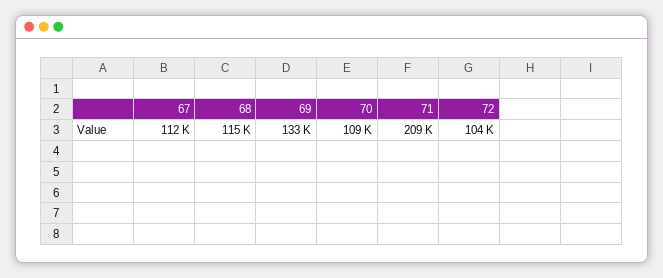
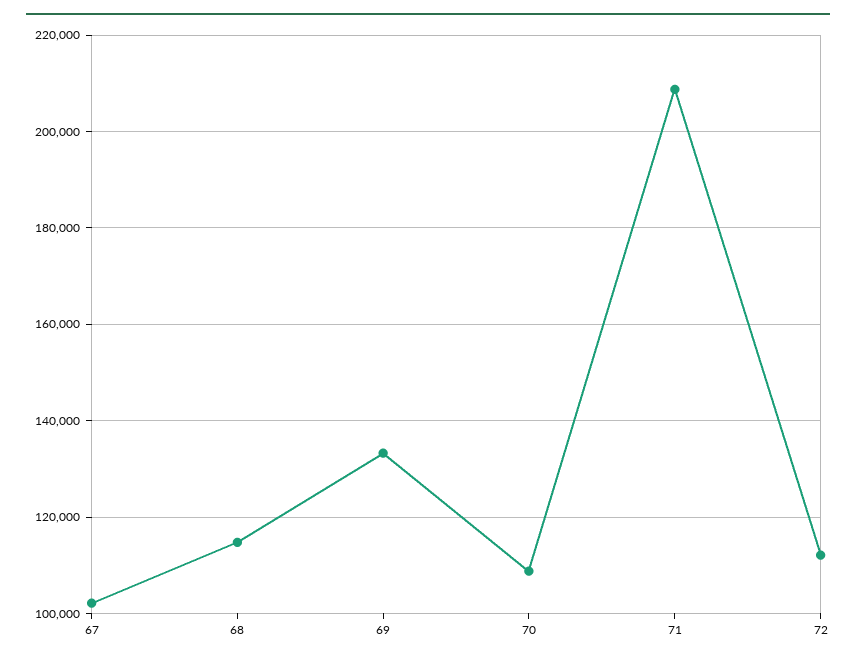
67: 112000 -> 102000
72: 104000 -> 112000

